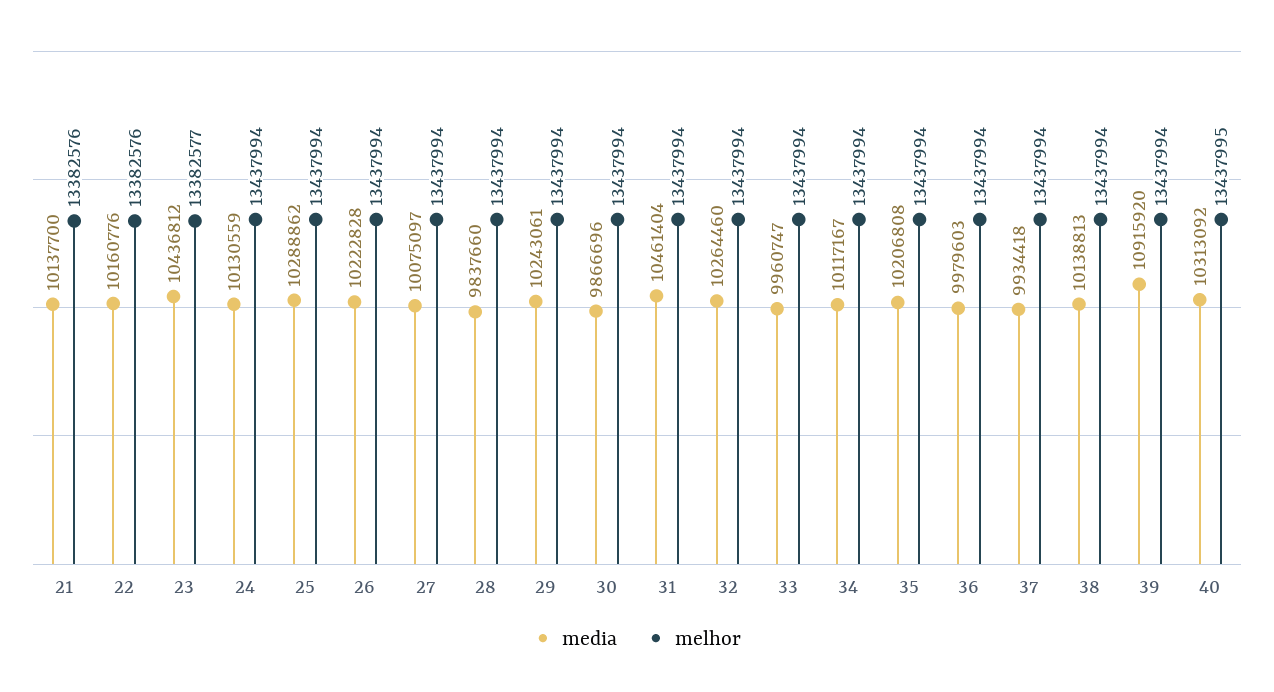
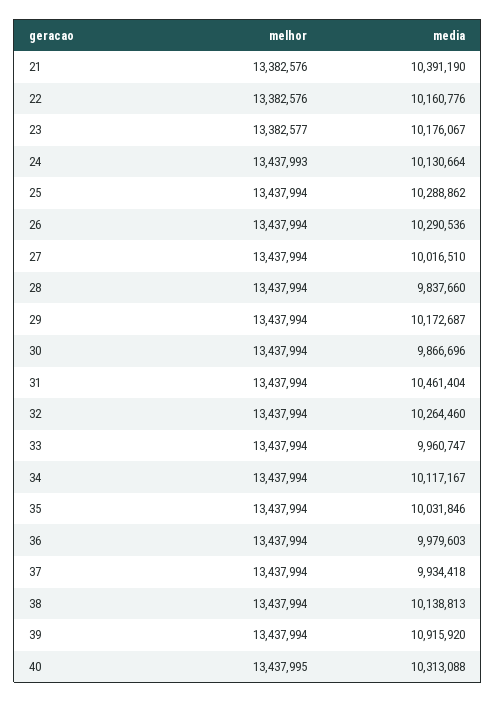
media, 21: 10137700 -> 10391190
media, 23: 10436812 -> 10176067
media, 24: 10130559 -> 10130664
melhor, 24: 13437994 -> 13437993
media, 26: 10222828 -> 10290536
media, 27: 10075097 -> 10016510
media, 29: 10243061 -> 10172687
media, 35: 10206808 -> 10031846
media, 40: 10313092 -> 10313088

